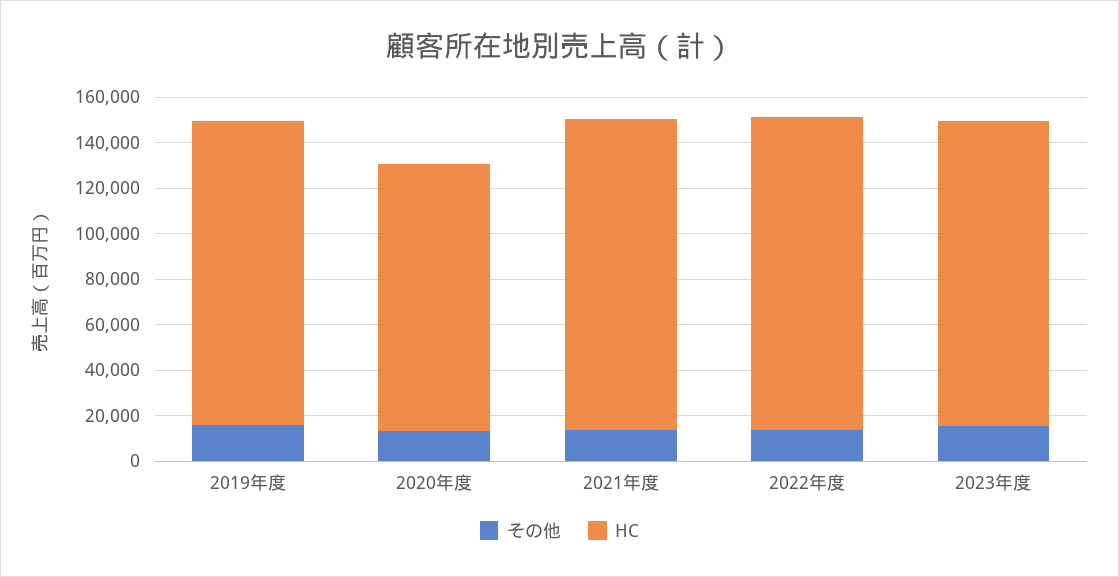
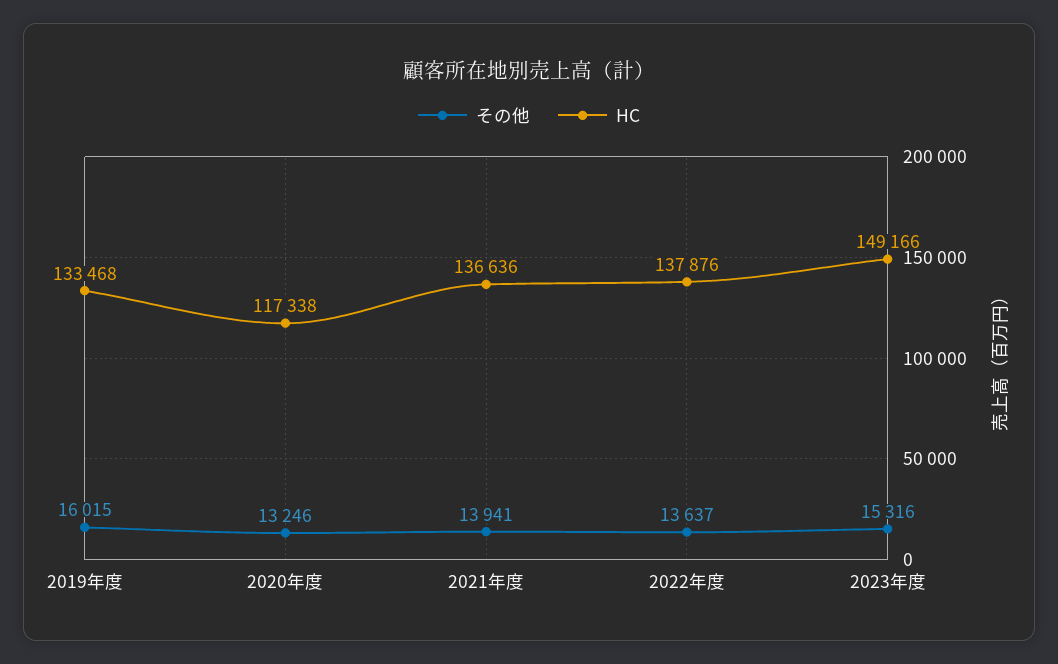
HC, 2023年度: 135000 -> 149166

